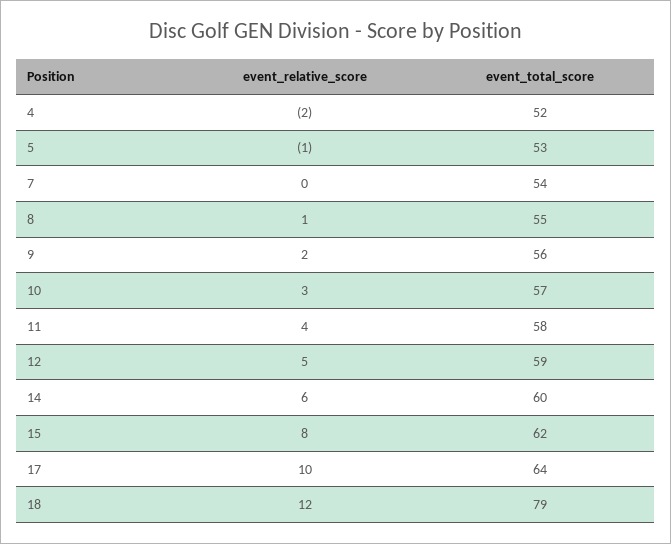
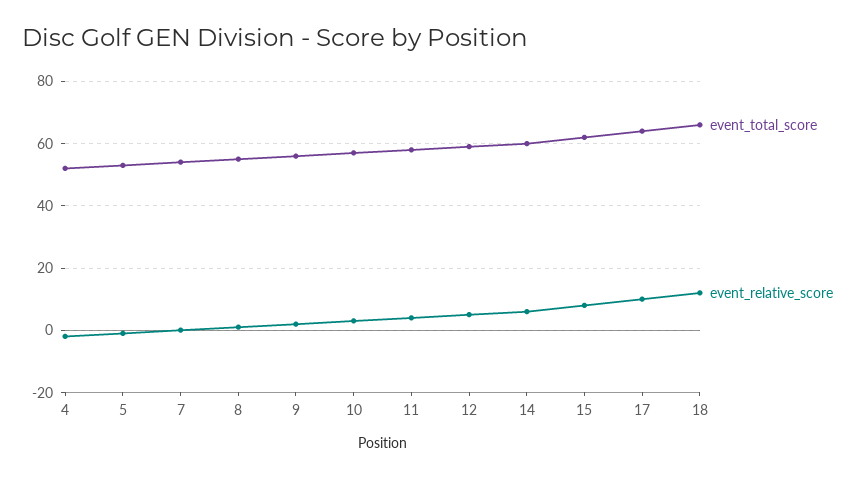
event_total_score, 18: 79 -> 65

